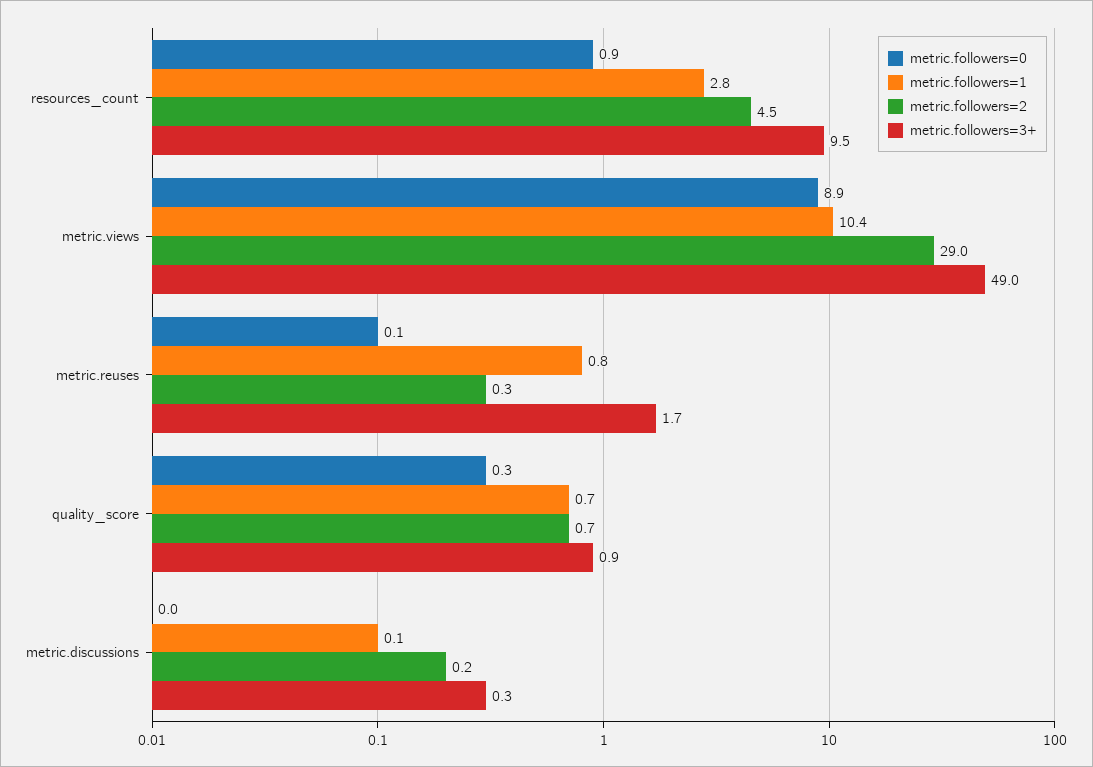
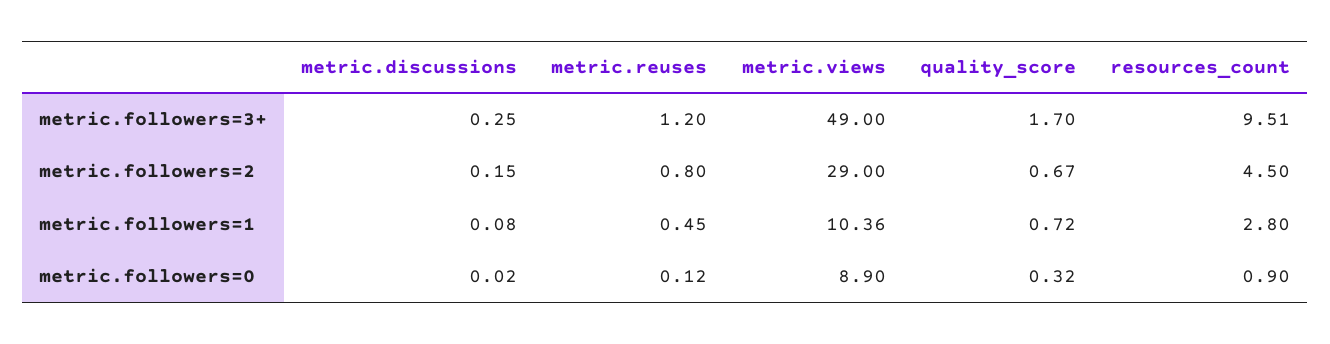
metric.followers=1, metric.reuses: 0.8 -> 0.45
metric.followers=2, metric.reuses: 0.3 -> 0.8
metric.followers=3+, metric.reuses: 1.7 -> 1.2
metric.followers=3+, quality_score: 0.9 -> 1.7

